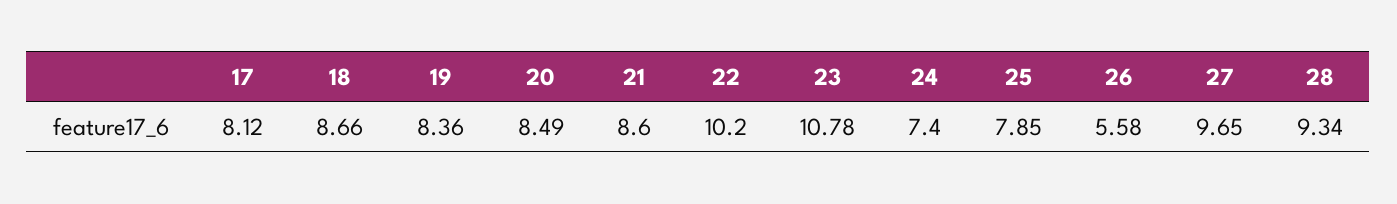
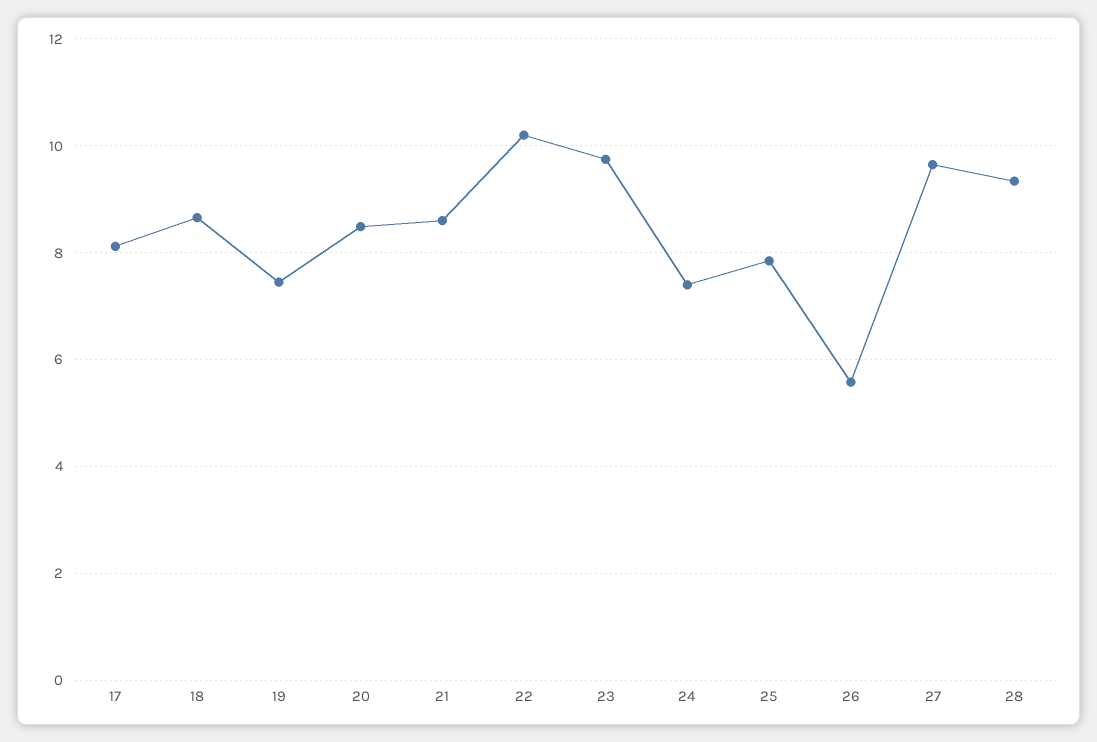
19: 8.36 -> 7.4
23: 10.78 -> 9.8

